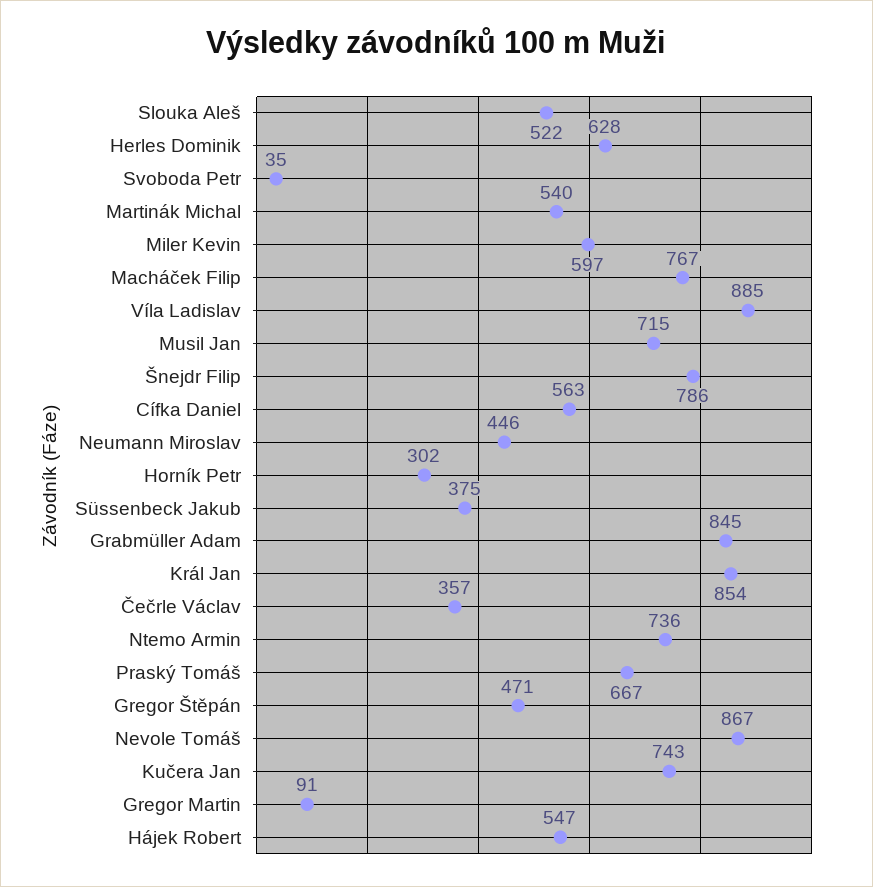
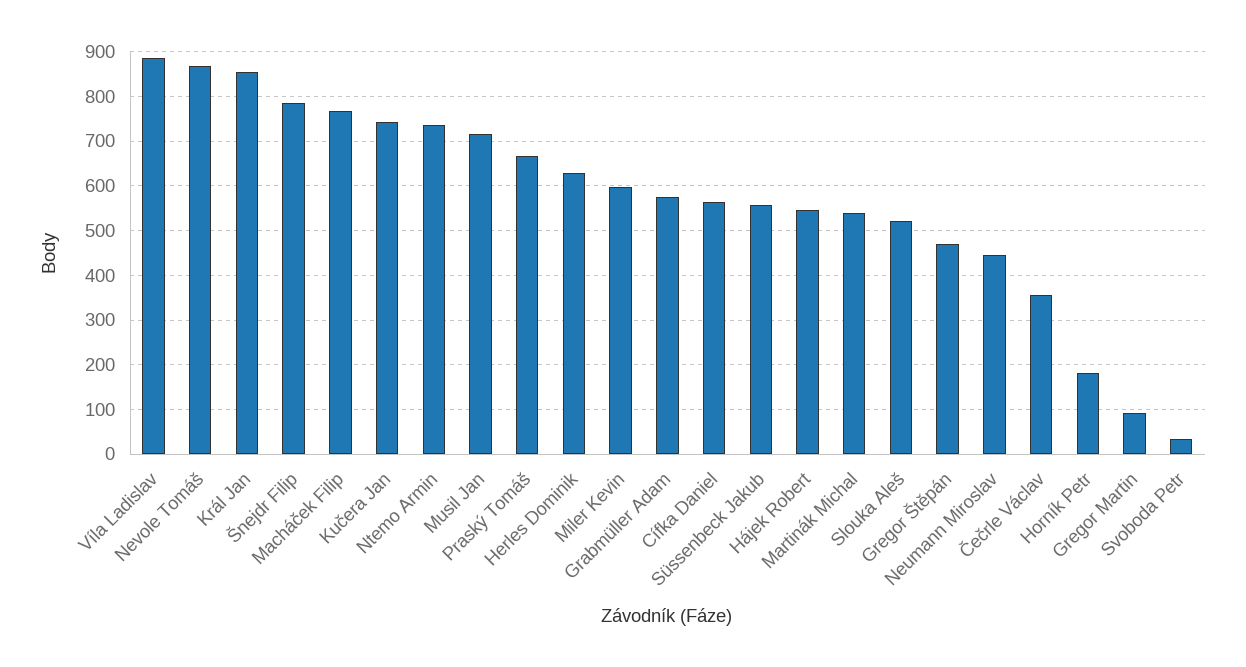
Horník Petr: 302 -> 180
Süssenbeck Jakub: 375 -> 560
Grabmüller Adam: 845 -> 580

